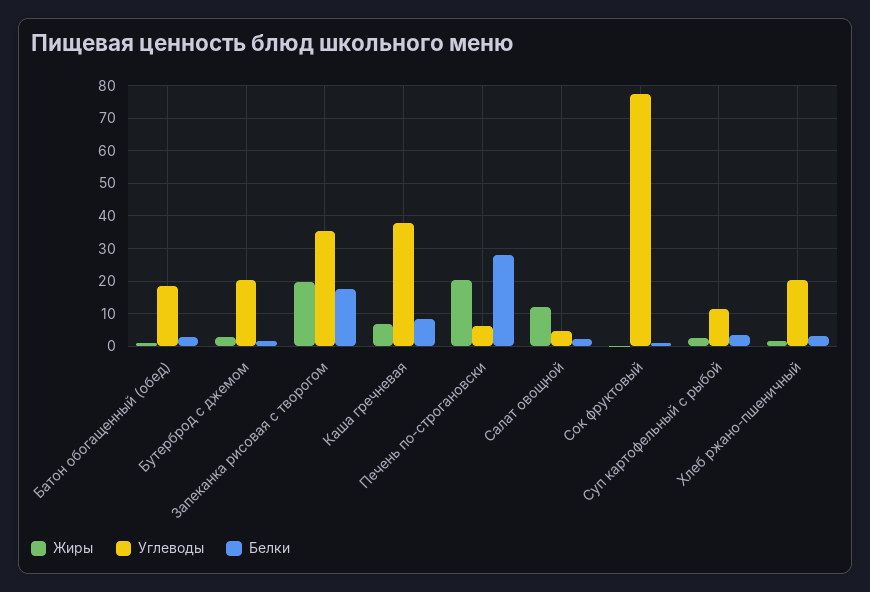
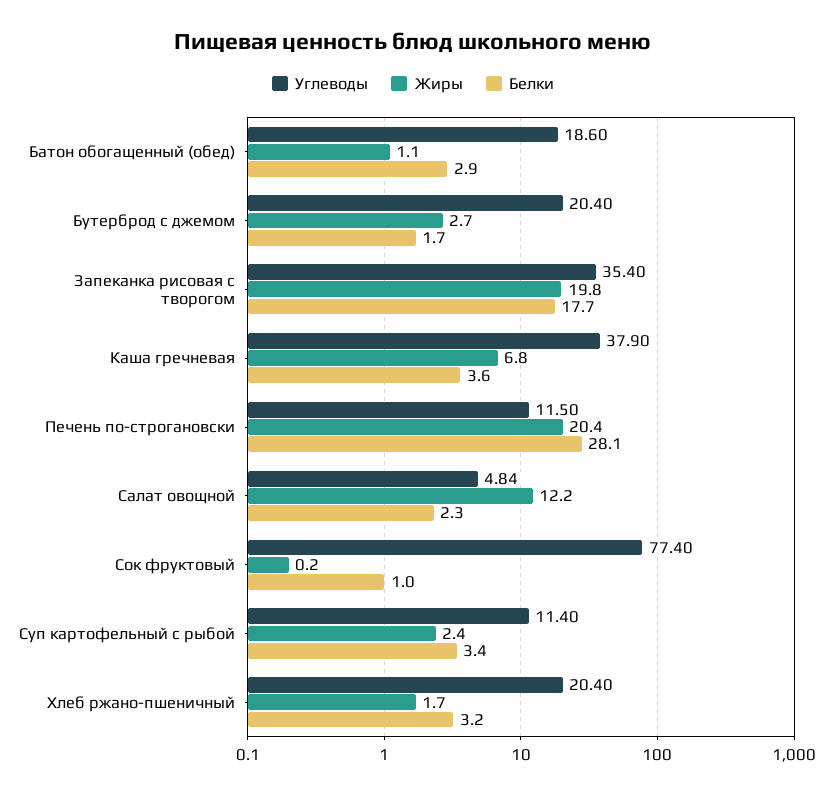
Белки, Каша гречневая: 8 -> 3.6
Углеводы, Печень по-строгановски: 6 -> 11.5

